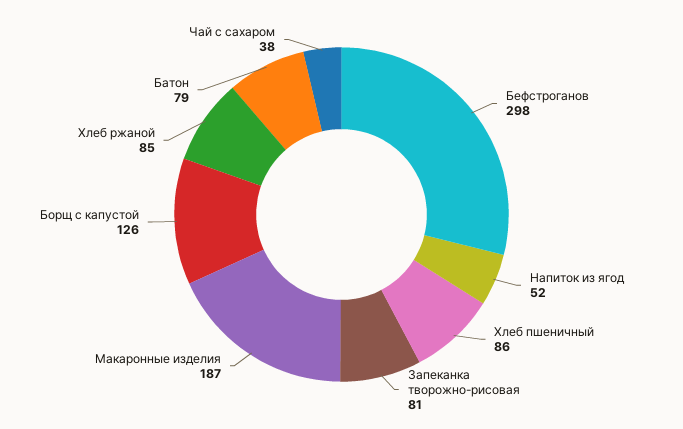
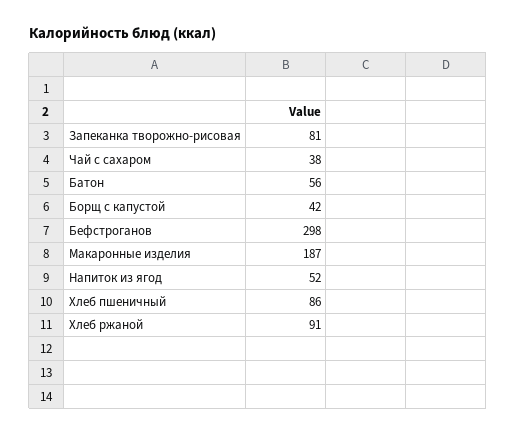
Борщ с капустой: 126 -> 42
Хлеб ржаной: 85 -> 91
Батон: 79 -> 56

